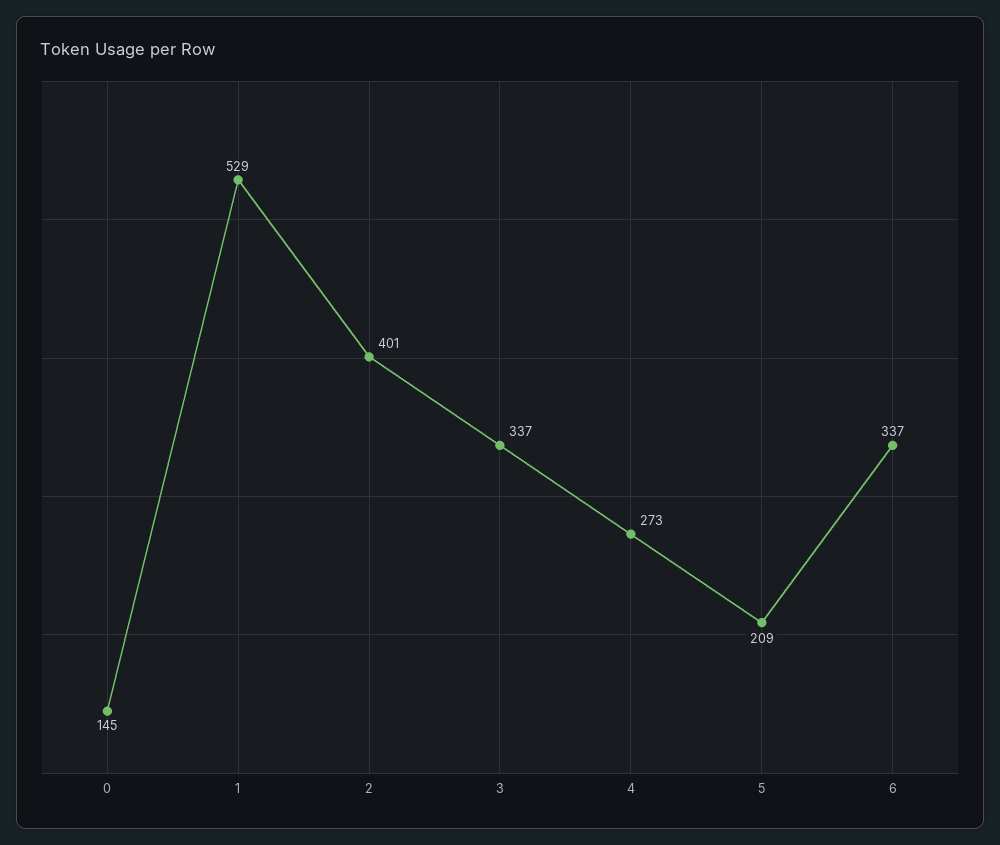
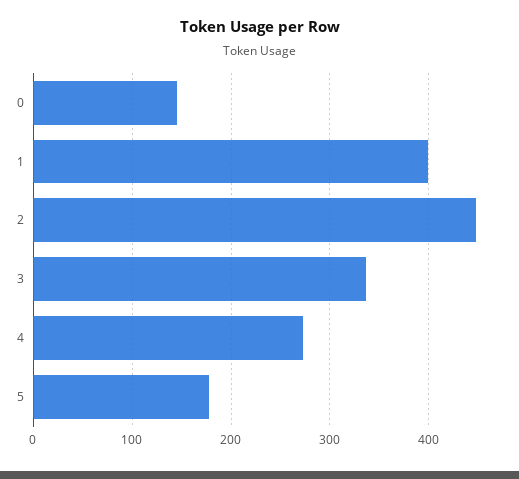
1: 529 -> 400
2: 401 -> 450
5: 209 -> 180
6: 337 -> none

